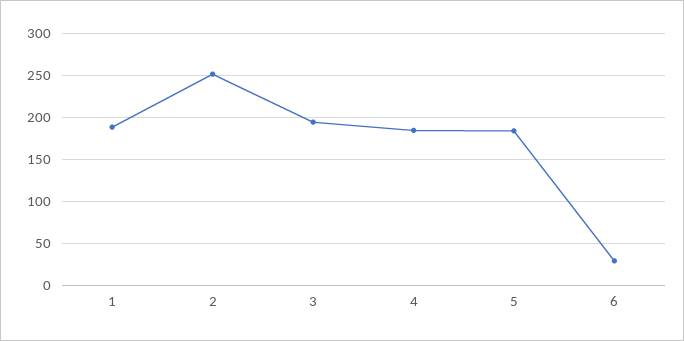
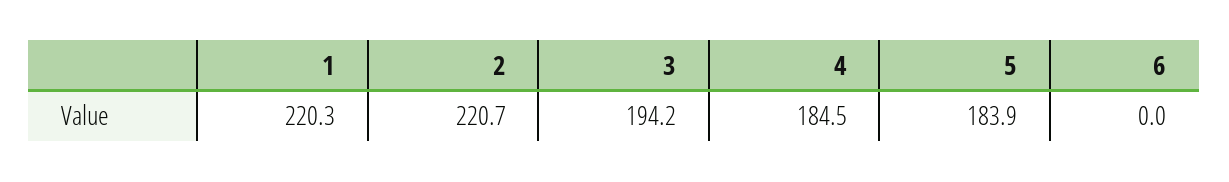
1: 190 -> 220.3
2: 250 -> 220.7
6: 30 -> 0

